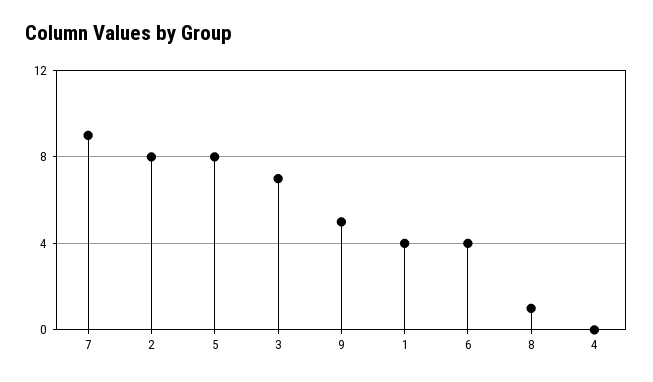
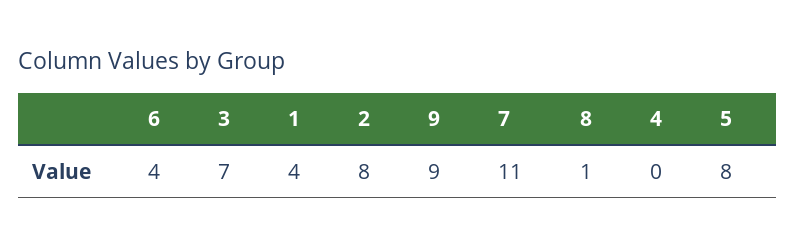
7: 9 -> 11
9: 5 -> 9

